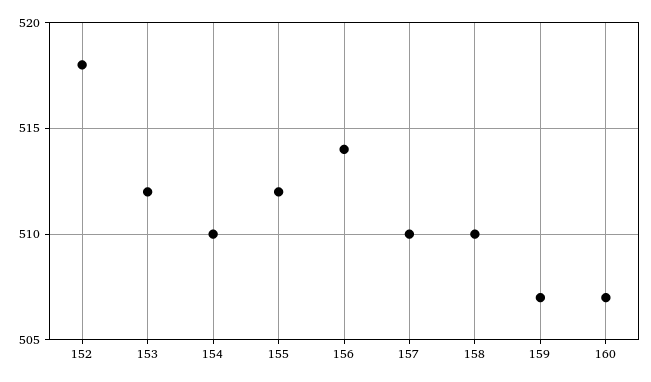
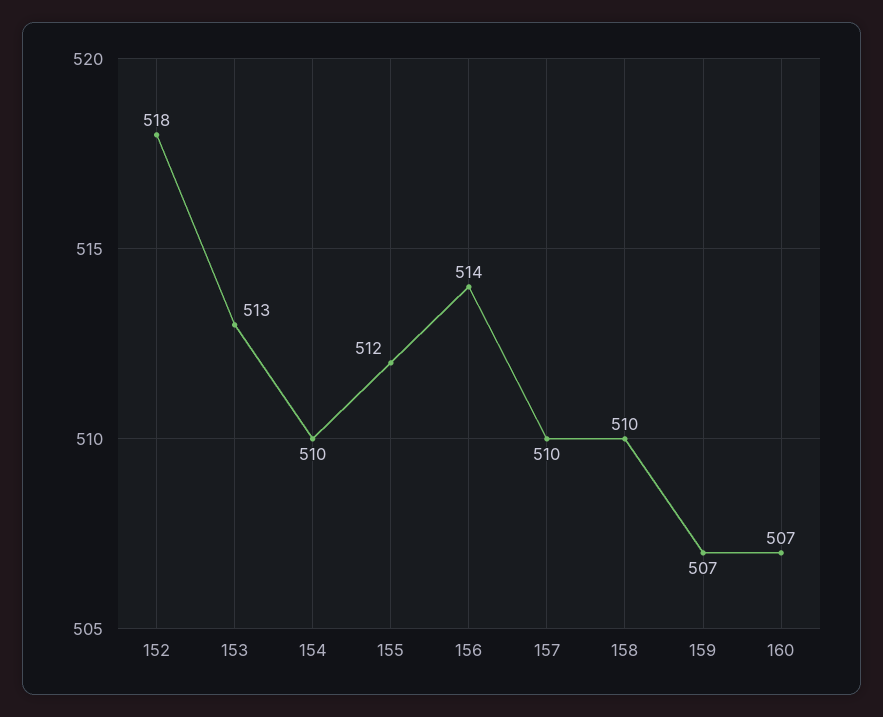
153: 512 -> 513

